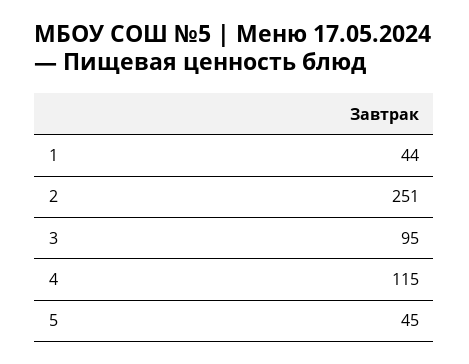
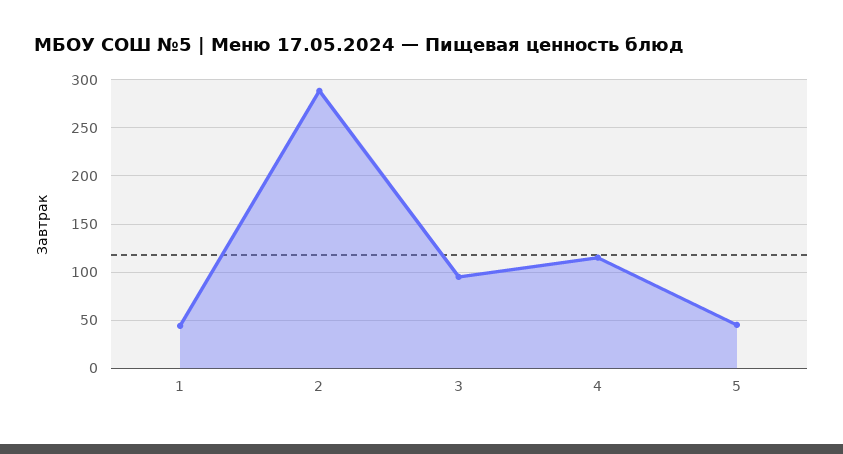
2: 251 -> 290

